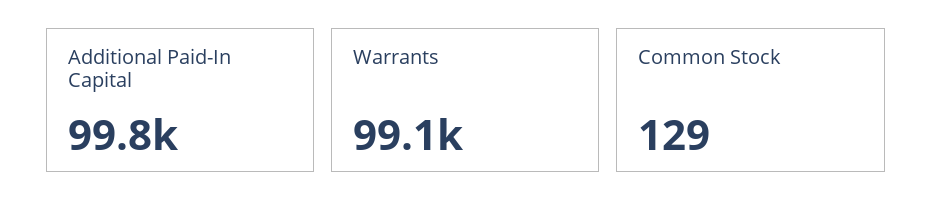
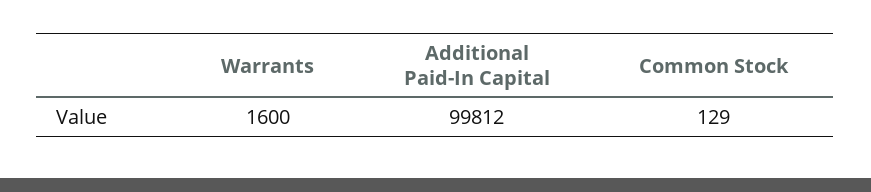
Warrants: 99100 -> 1600

